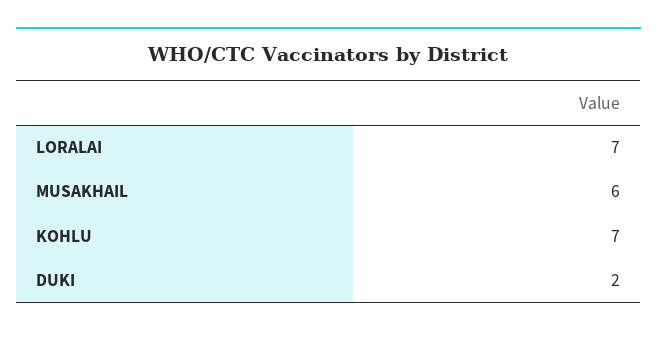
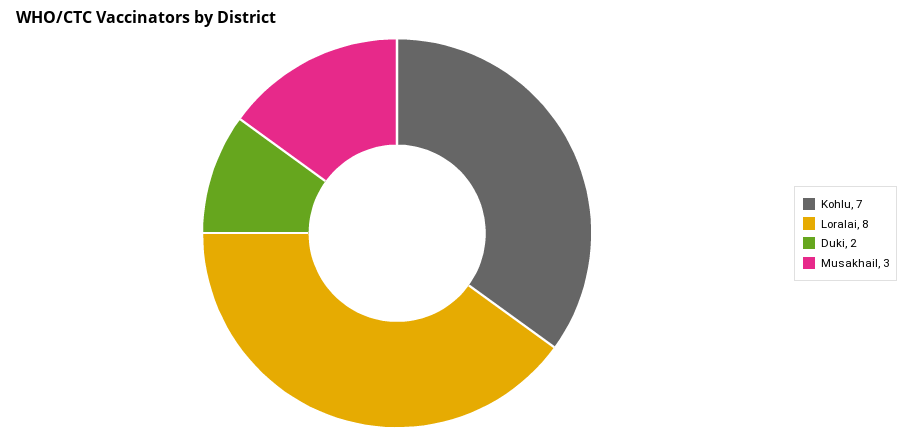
LORALAI: 7 -> 8
MUSAKHAIL: 6 -> 3

